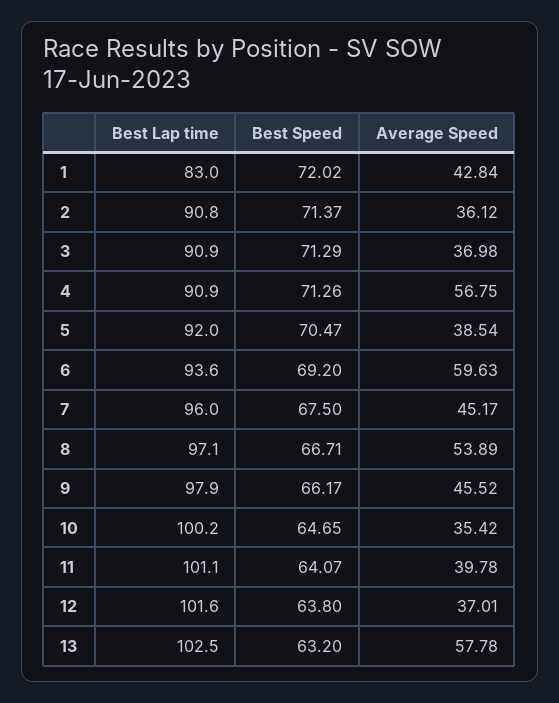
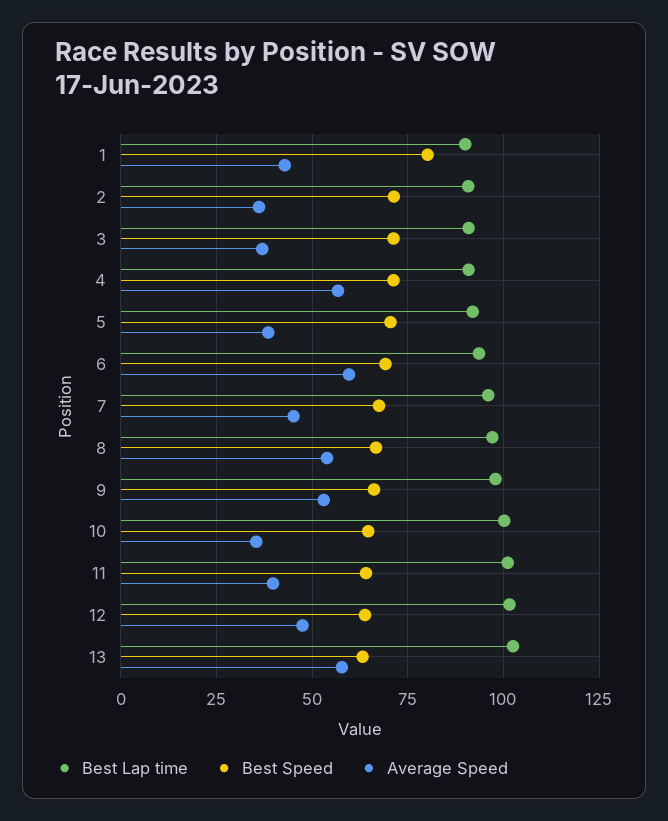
Best Lap time, 1: 83 -> 90
Best Speed, 1: 72.02 -> 80
Average Speed, 9: 45.52 -> 52.5
Average Speed, 12: 37.01 -> 47.5

